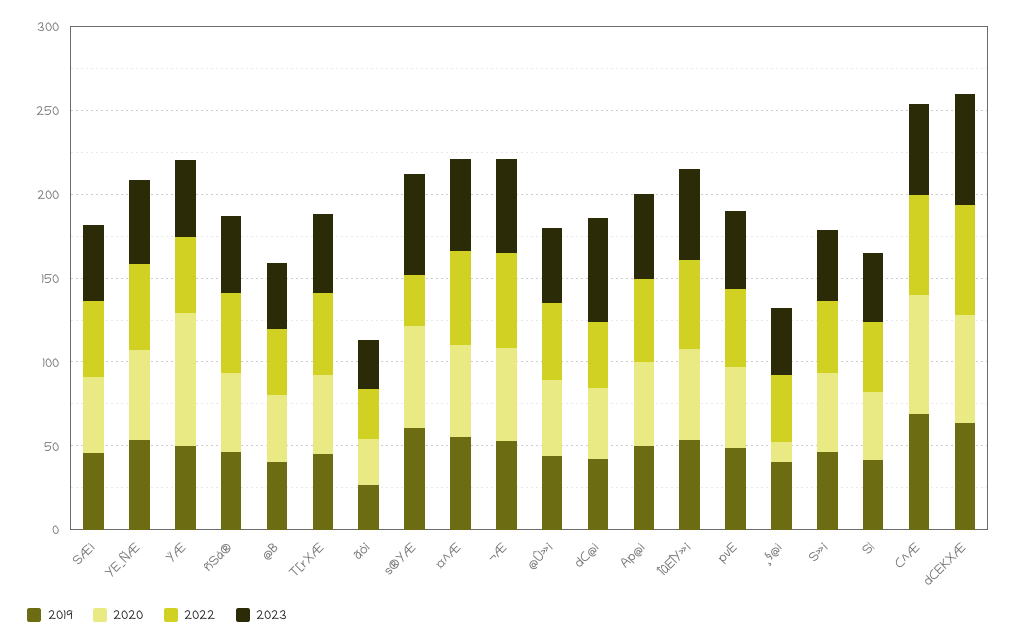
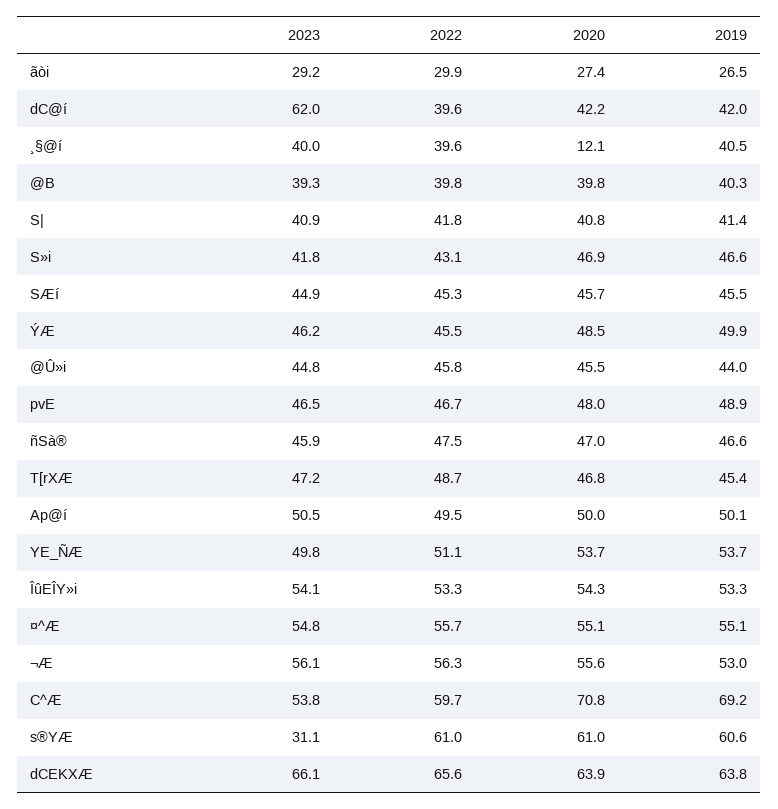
2020, ÝÆ: 80 -> 48.5
2022, s®YÆ: 30 -> 61
2023, s®YÆ: 60 -> 31.1

